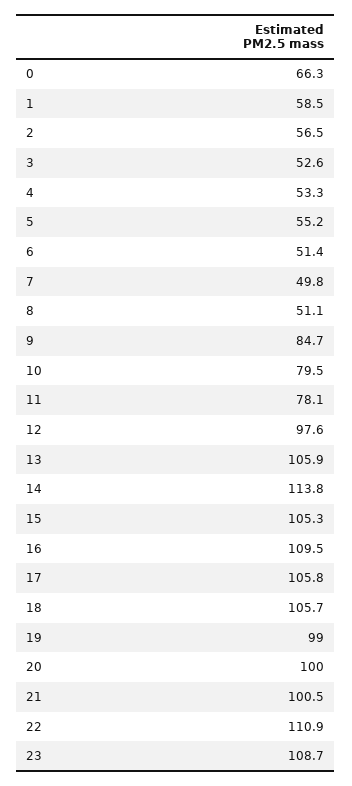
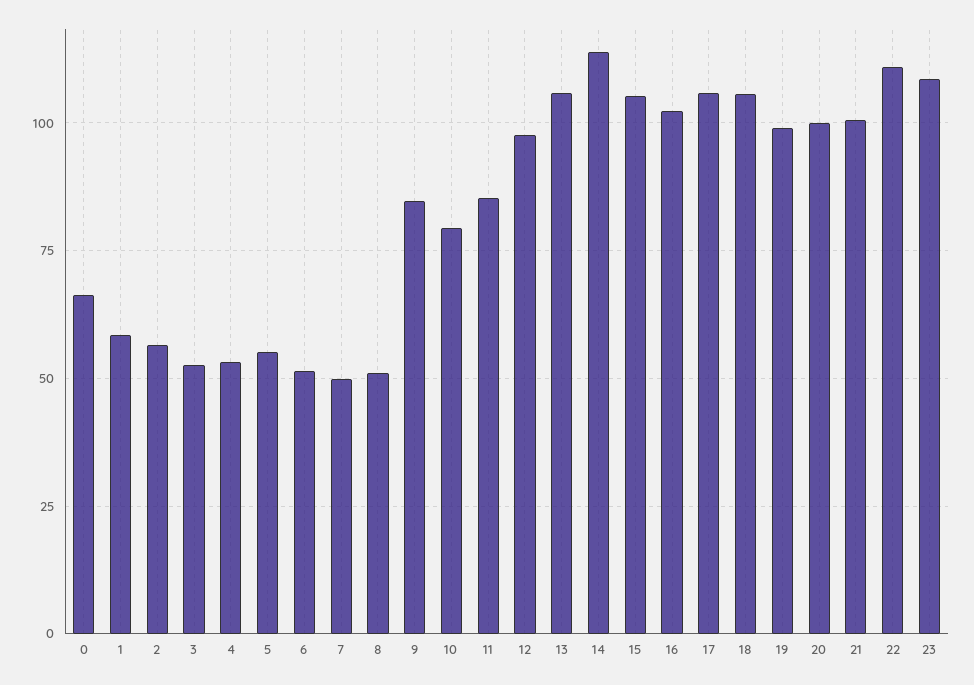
11: 78.1 -> 85
16: 109.5 -> 102.5

